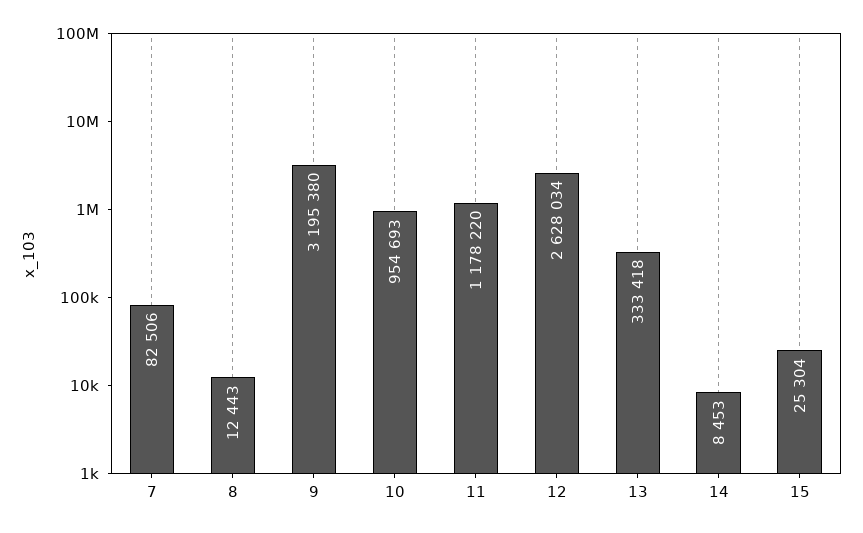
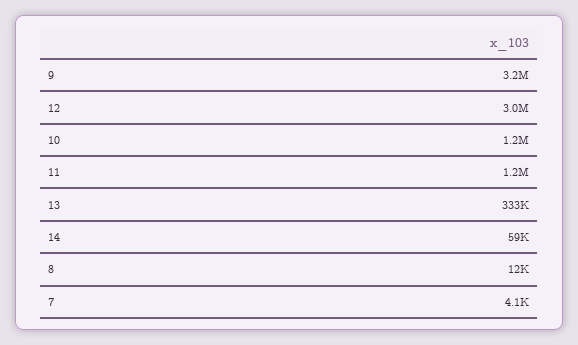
7: 82506 -> 4100
10: 954693 -> 1200000
12: 2628034 -> 3000000
14: 8453 -> 59000
15: 25304 -> none

